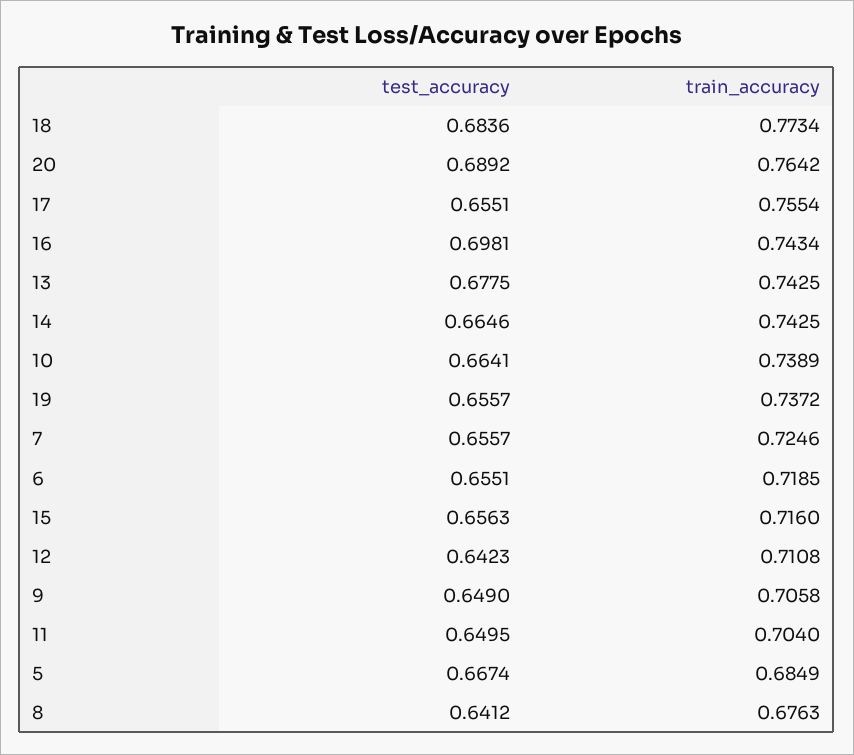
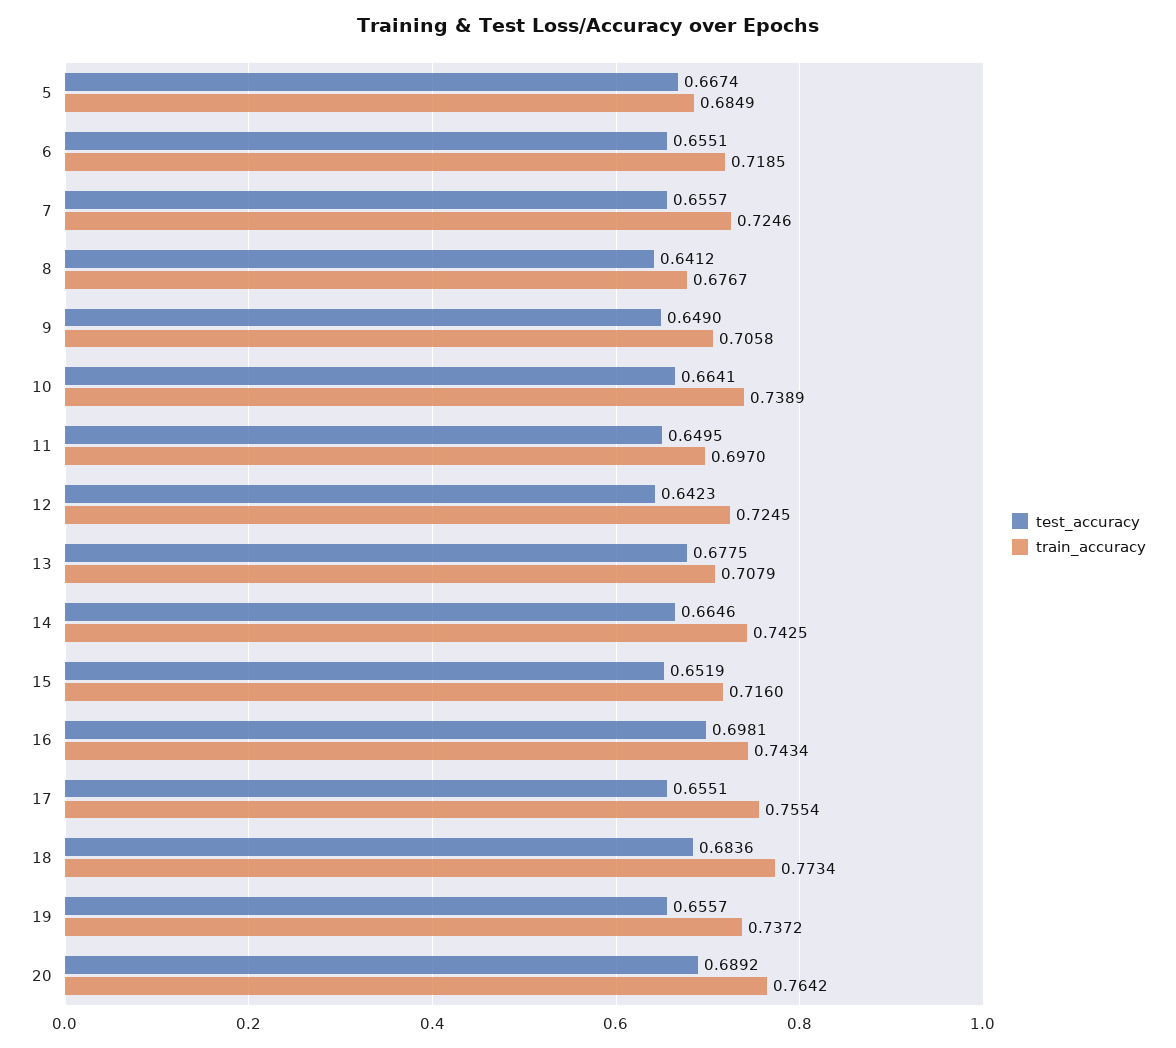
train_accuracy, 13: 0.7425 -> 0.7079
test_accuracy, 15: 0.6563 -> 0.6519
train_accuracy, 12: 0.7108 -> 0.7245
train_accuracy, 11: 0.704 -> 0.697
train_accuracy, 8: 0.6763 -> 0.6767

